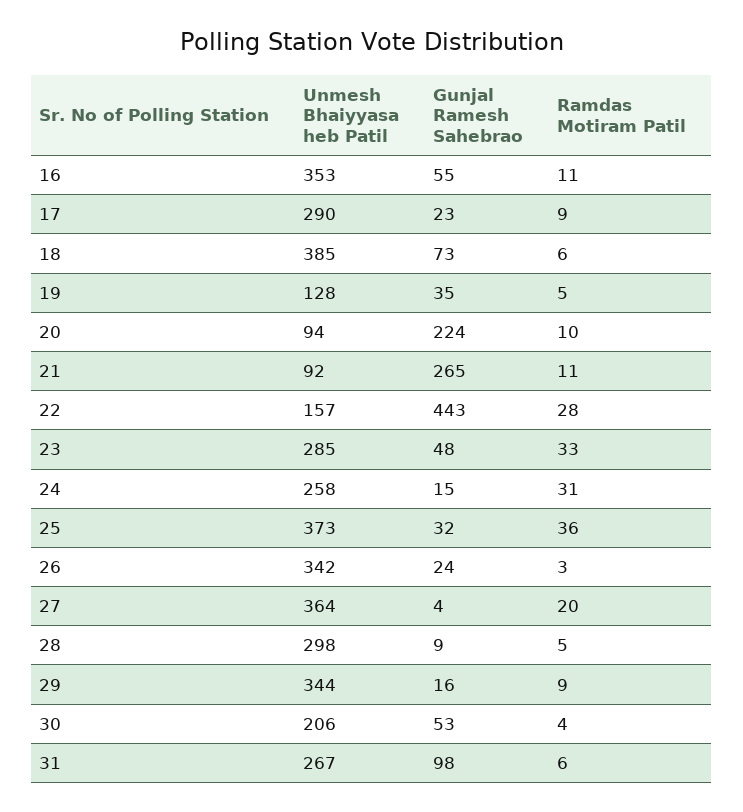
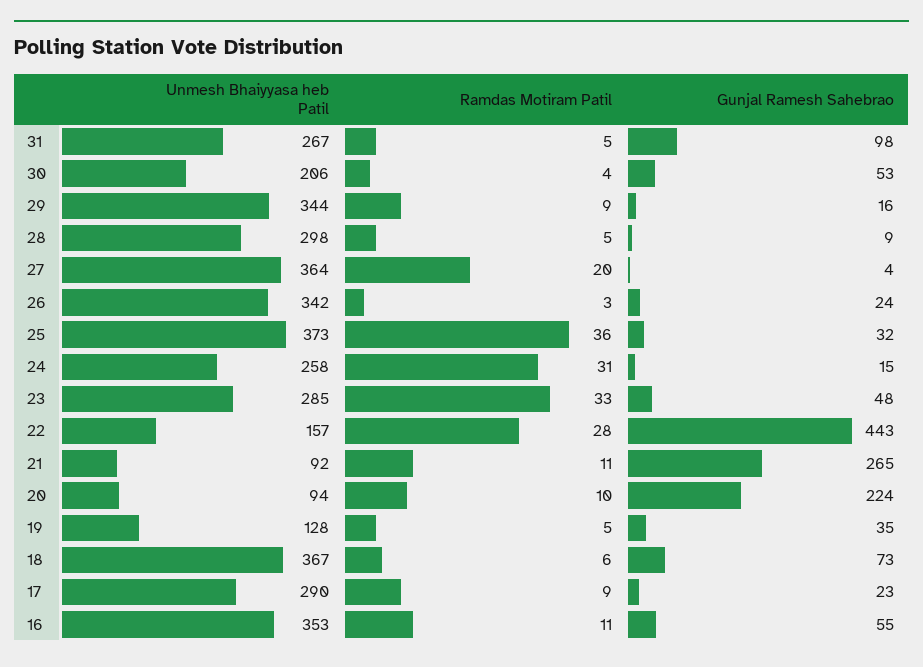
Unmesh Bhaiyyasa heb Patil, 18: 385 -> 367
Ramdas Motiram Patil, 31: 6 -> 5

